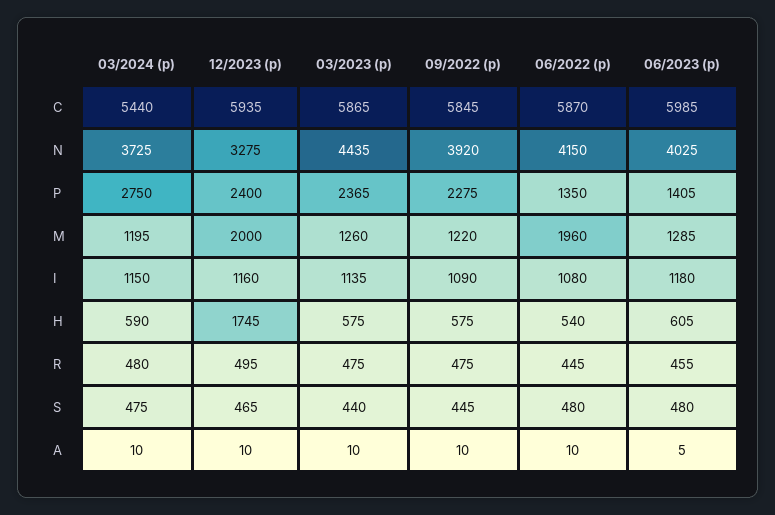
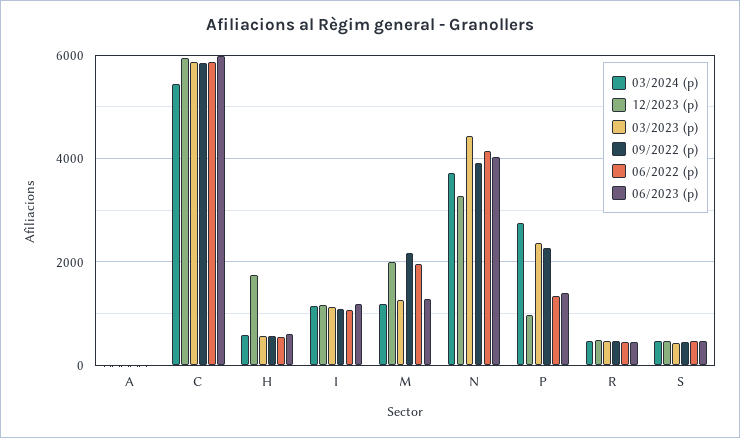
12/2023 (p), P: 2400 -> 1000
09/2022 (p), M: 1220 -> 2200

